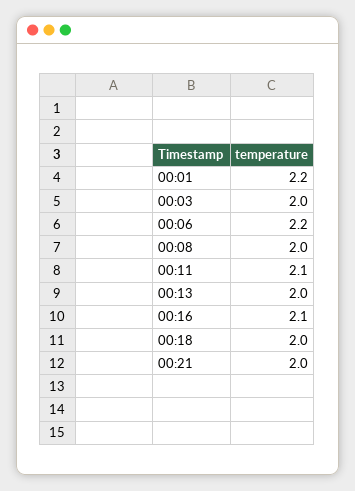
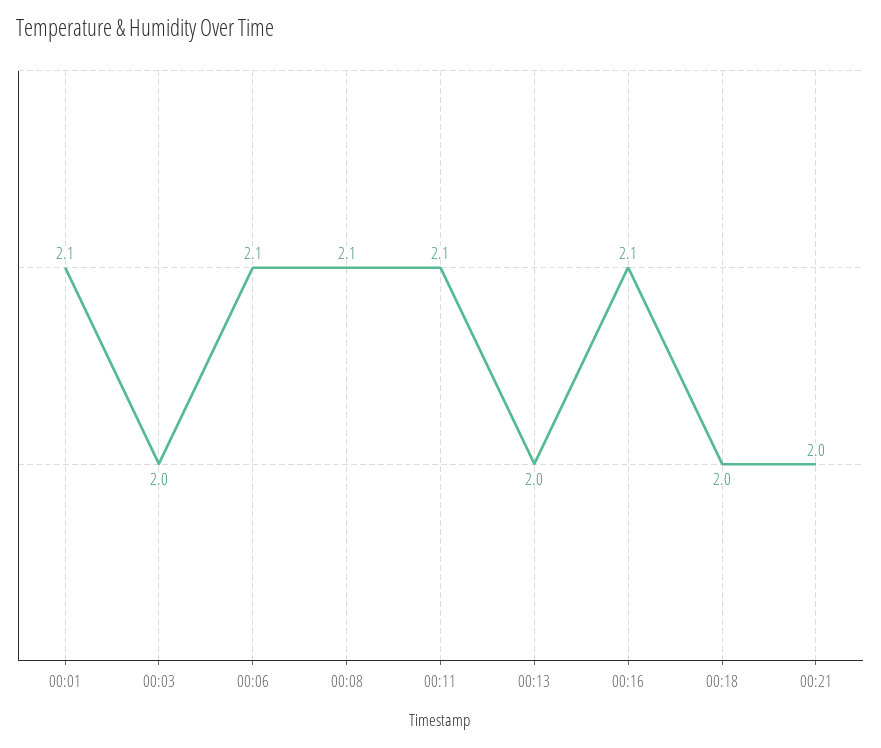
00:01: 2.2 -> 2.1
00:06: 2.2 -> 2.1
00:08: 2 -> 2.1

